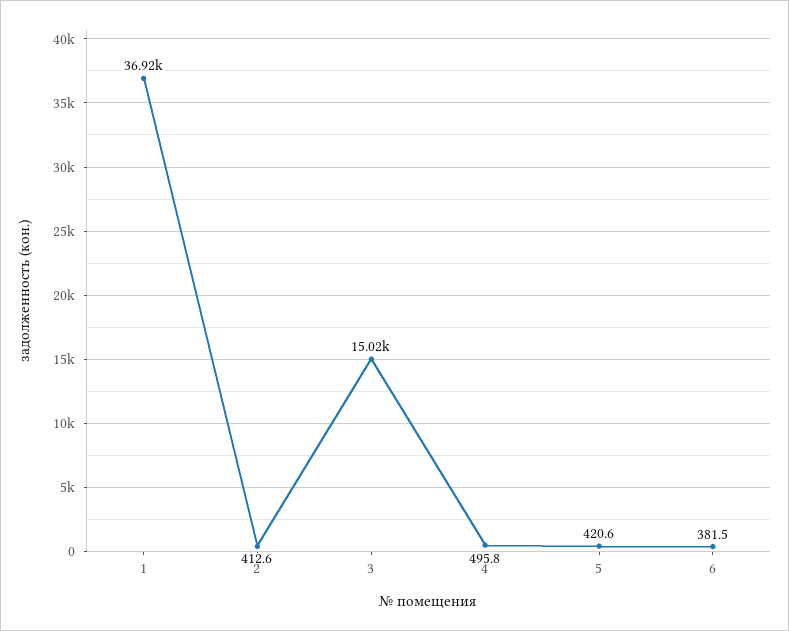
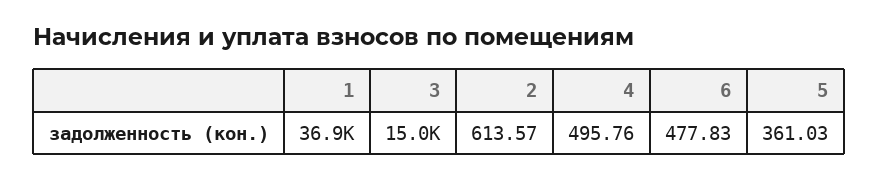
2: 412.6 -> 613.57
5: 420.6 -> 361.03
6: 381.5 -> 477.83

